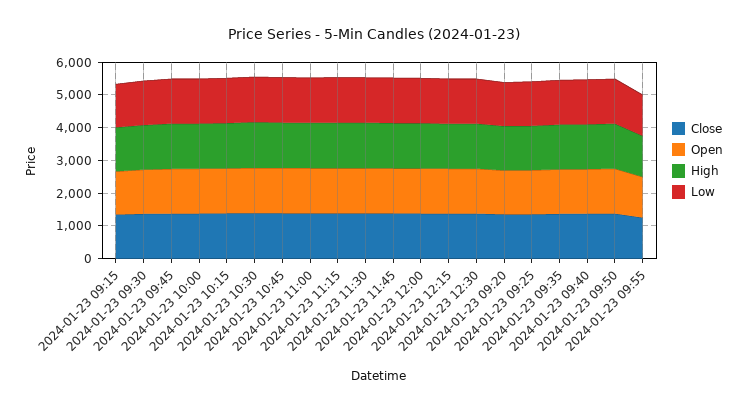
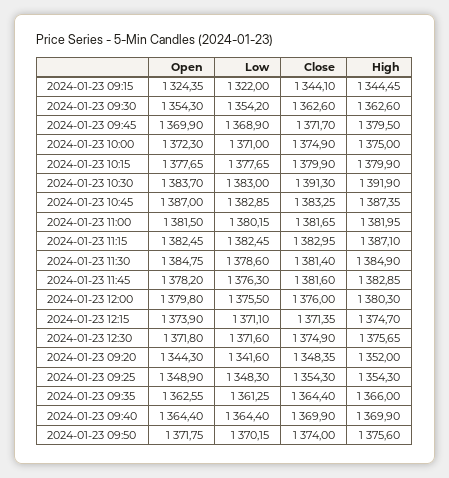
Close, 2024-01-23 09:55: 1250 -> none
Open, 2024-01-23 09:55: 1250 -> none
High, 2024-01-23 09:55: 1250 -> none
Low, 2024-01-23 09:55: 1250 -> none

